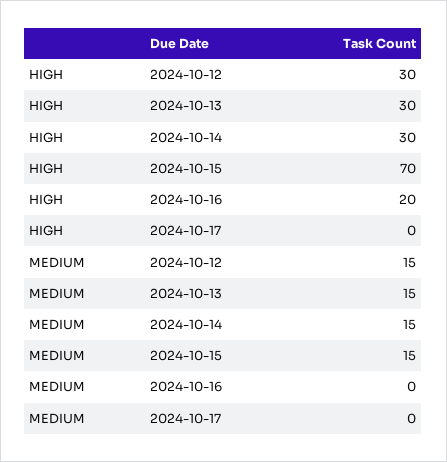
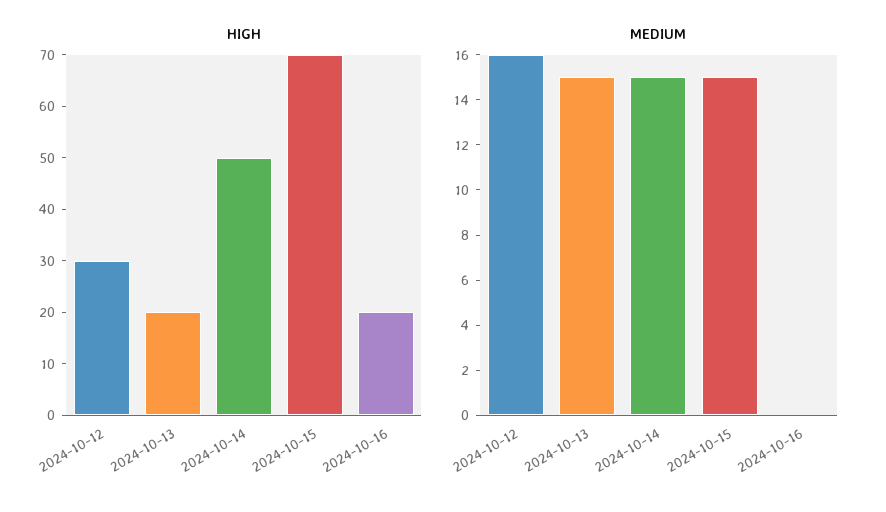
HIGH, 2024-10-13: 30 -> 20
HIGH, 2024-10-14: 30 -> 50
HIGH, 2024-10-17: 0 -> none
MEDIUM, 2024-10-12: 15 -> 16
MEDIUM, 2024-10-17: 0 -> none

